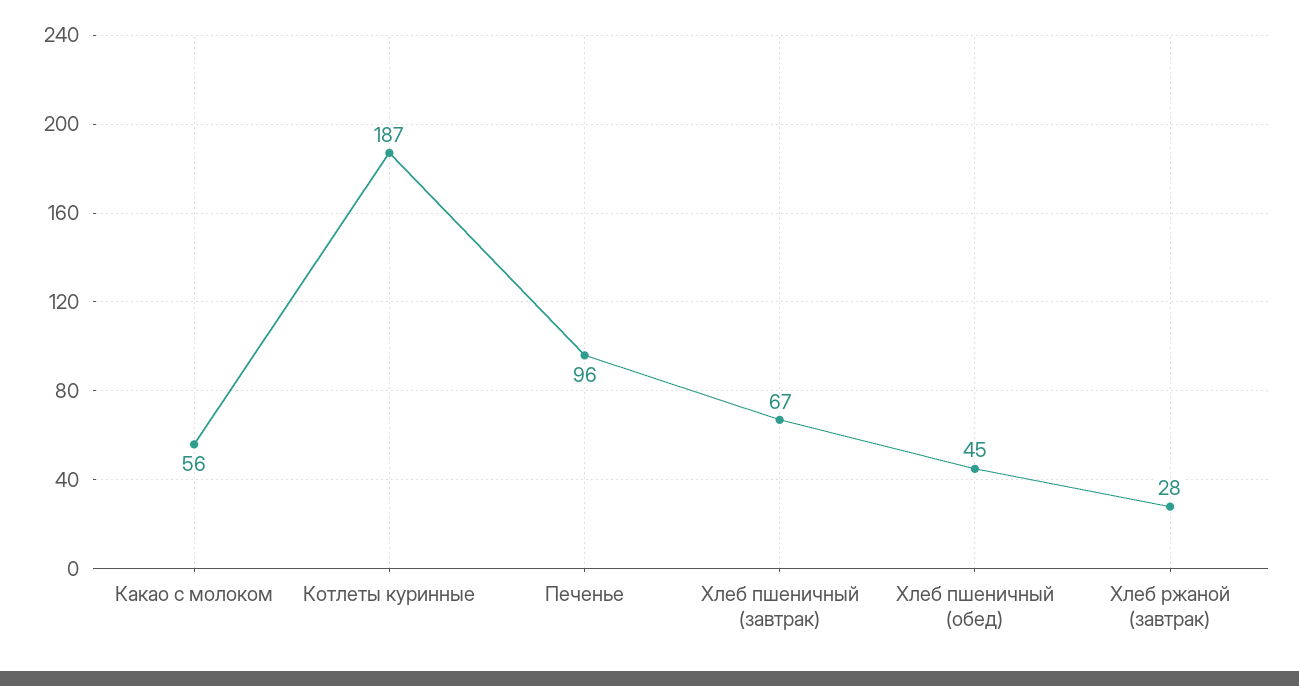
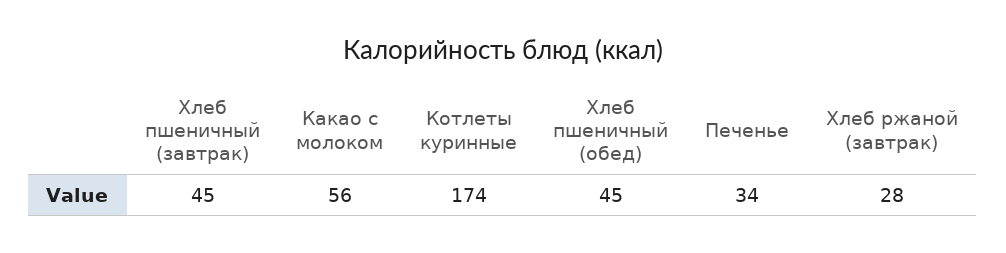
Котлеты куринные: 187 -> 174
Печенье: 96 -> 34
Хлеб пшеничный (завтрак): 67 -> 45

